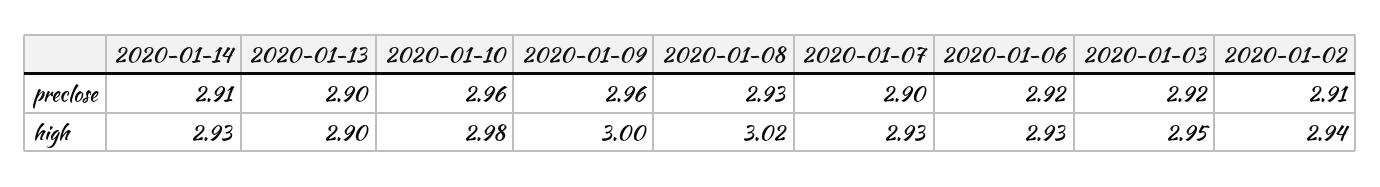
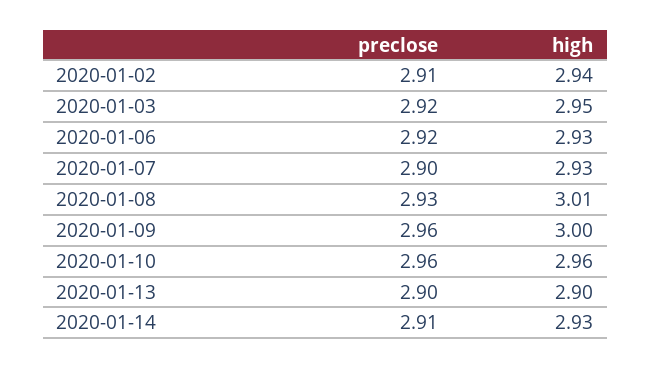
2020-01-10, high: 2.98 -> 2.96
2020-01-08, high: 3.02 -> 3.01

